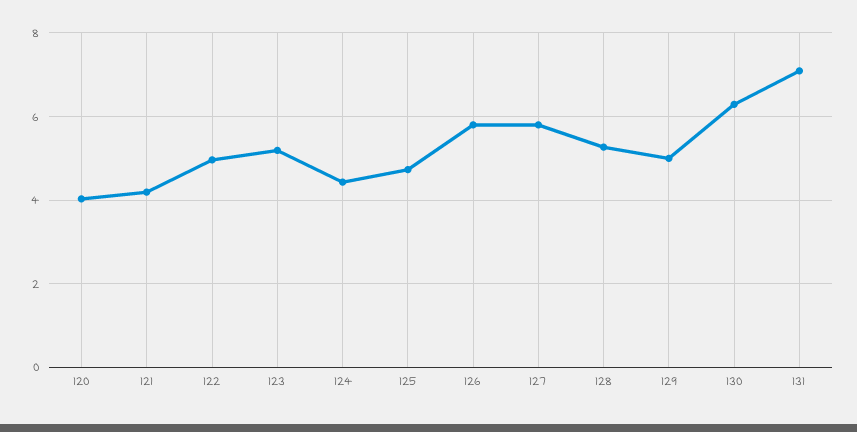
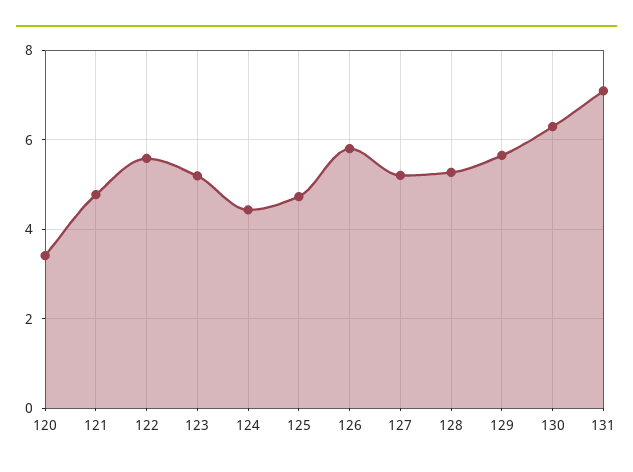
120: 4 -> 3.4
121: 4.2 -> 4.8
122: 5 -> 5.6
127: 5.8 -> 5.2
129: 5 -> 5.6

